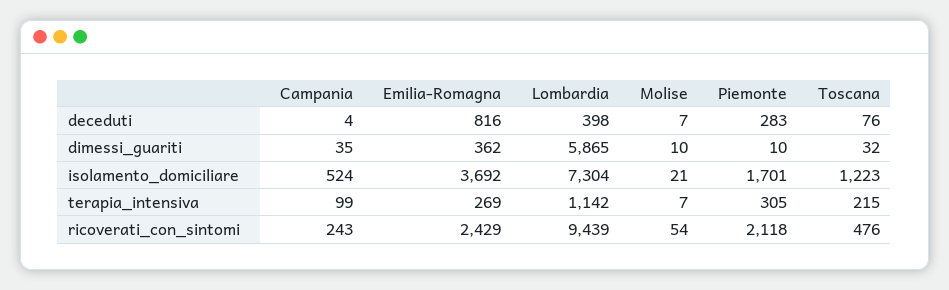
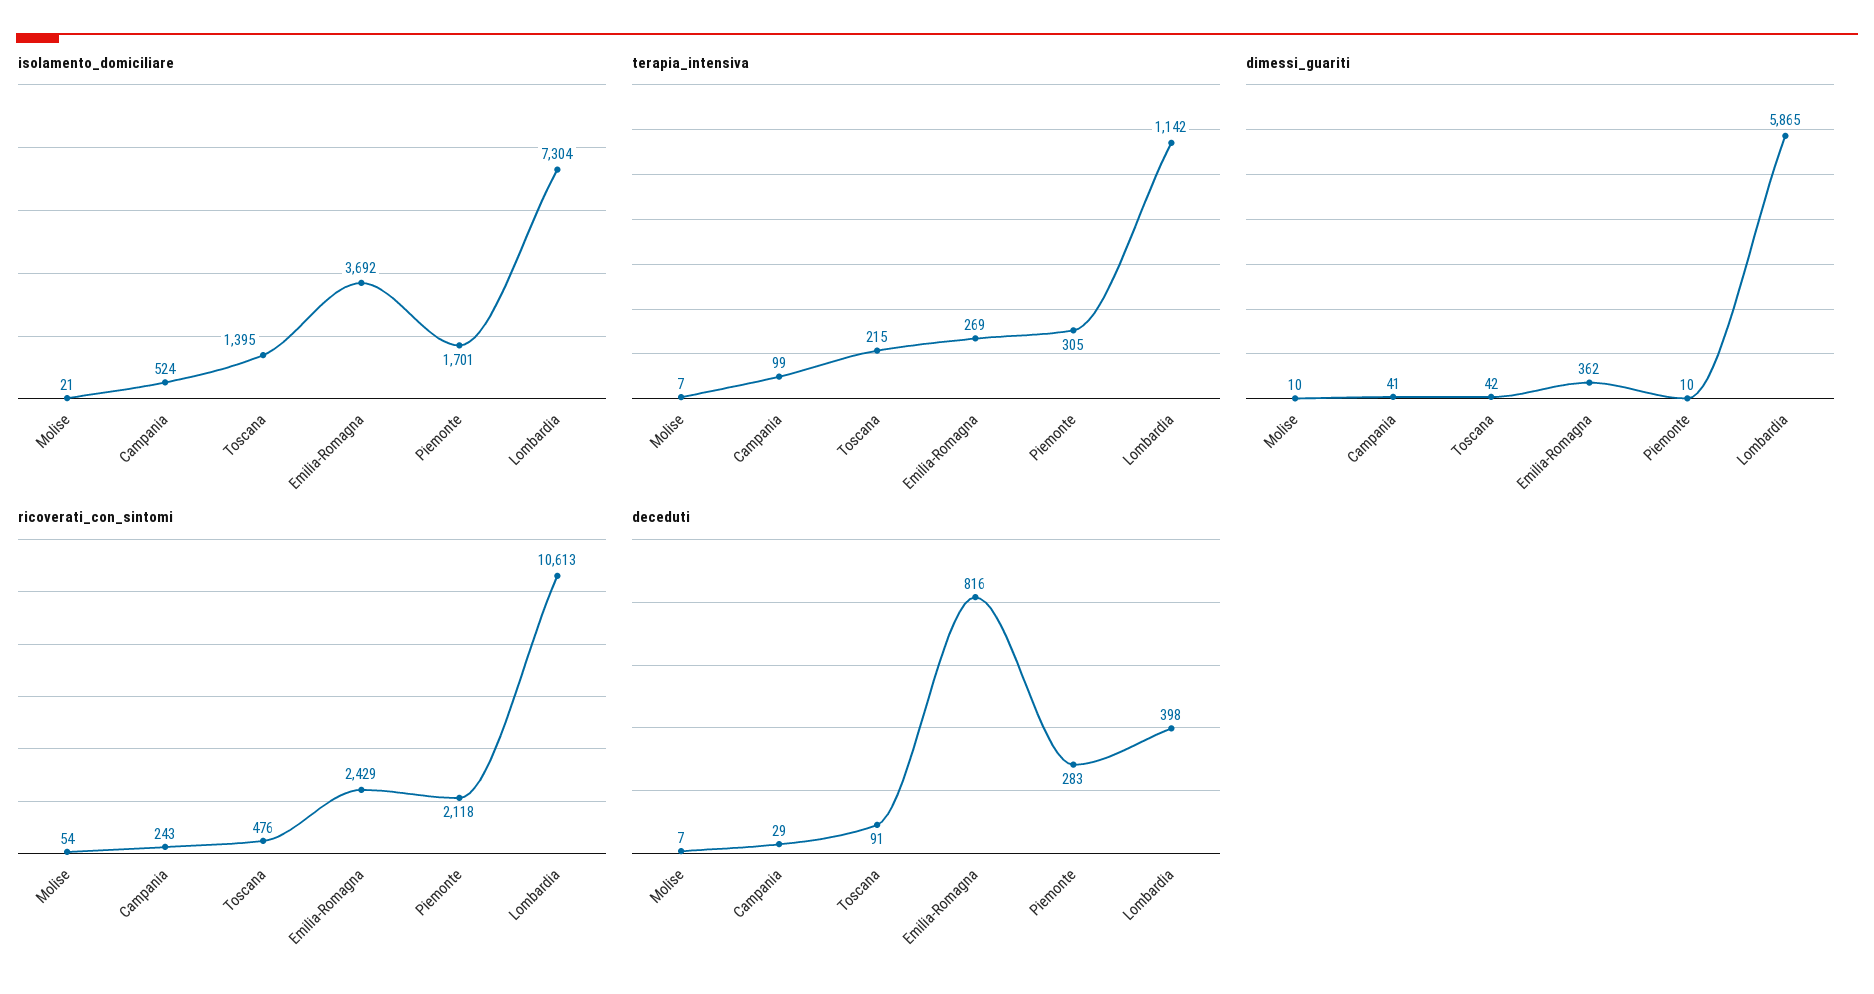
deceduti, Campania: 4 -> 29
deceduti, Toscana: 76 -> 91
dimessi_guariti, Campania: 35 -> 41
dimessi_guariti, Toscana: 32 -> 42
isolamento_domiciliare, Toscana: 1223 -> 1395
ricoverati_con_sintomi, Lombardia: 9439 -> 10613

